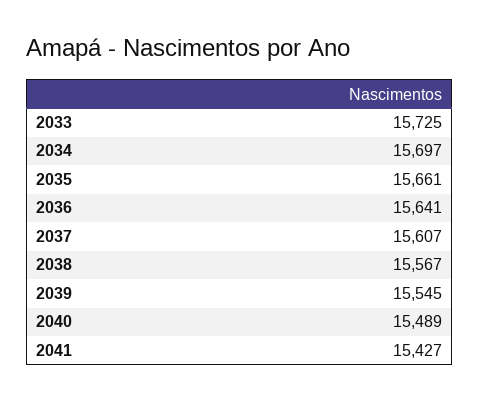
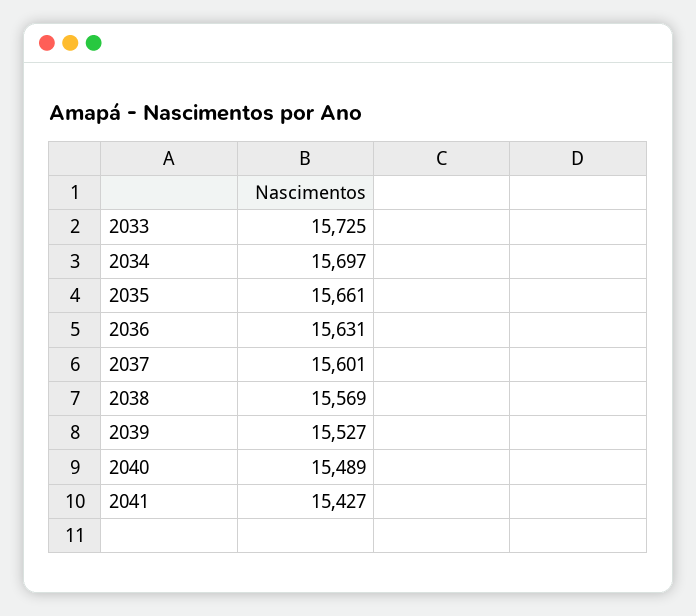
2036: 15641 -> 15631
2037: 15607 -> 15601
2038: 15567 -> 15569
2039: 15545 -> 15527

